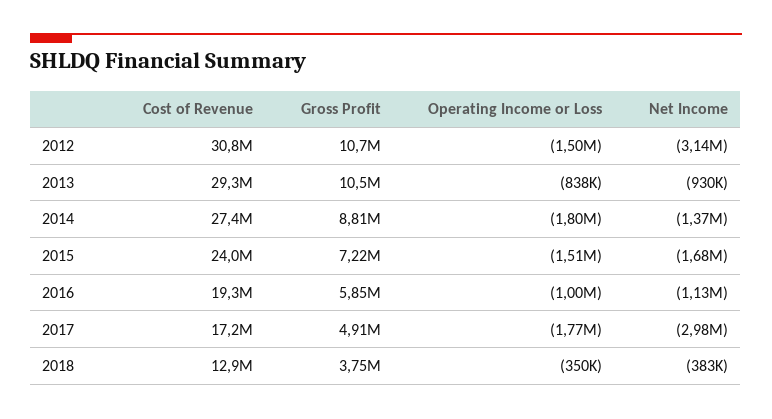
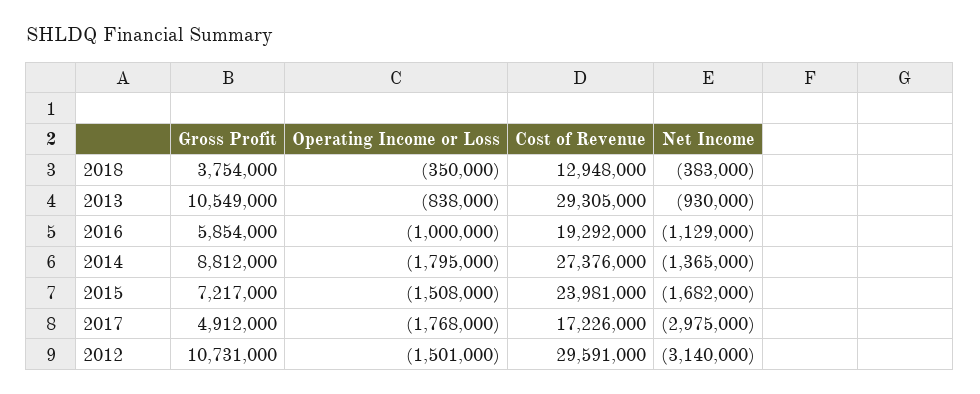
Cost of Revenue, 2012: 30800000 -> 29591000

